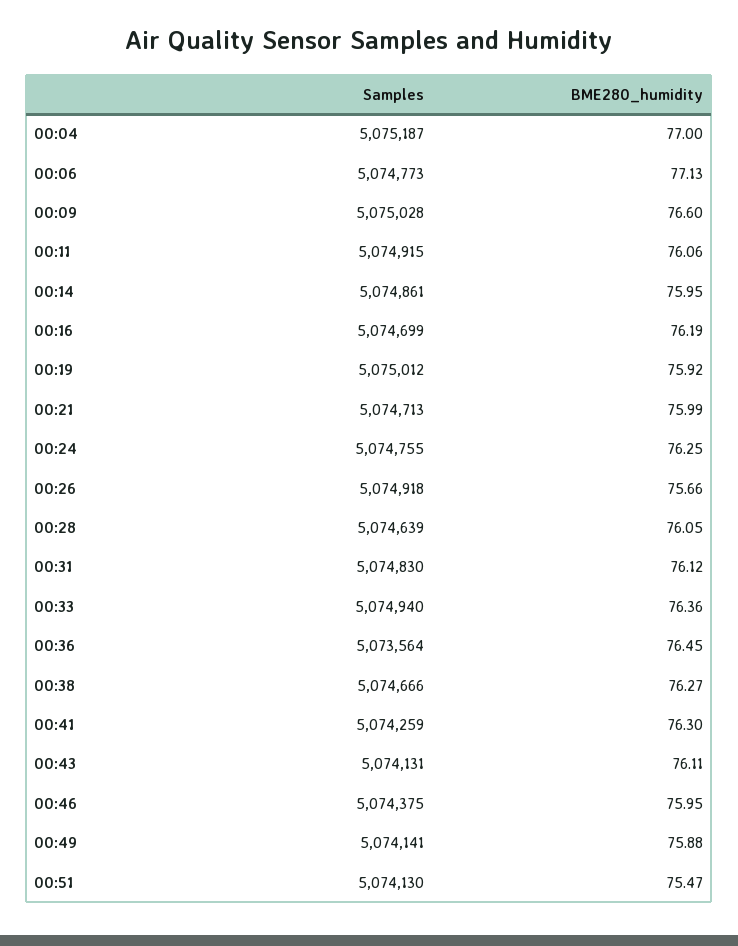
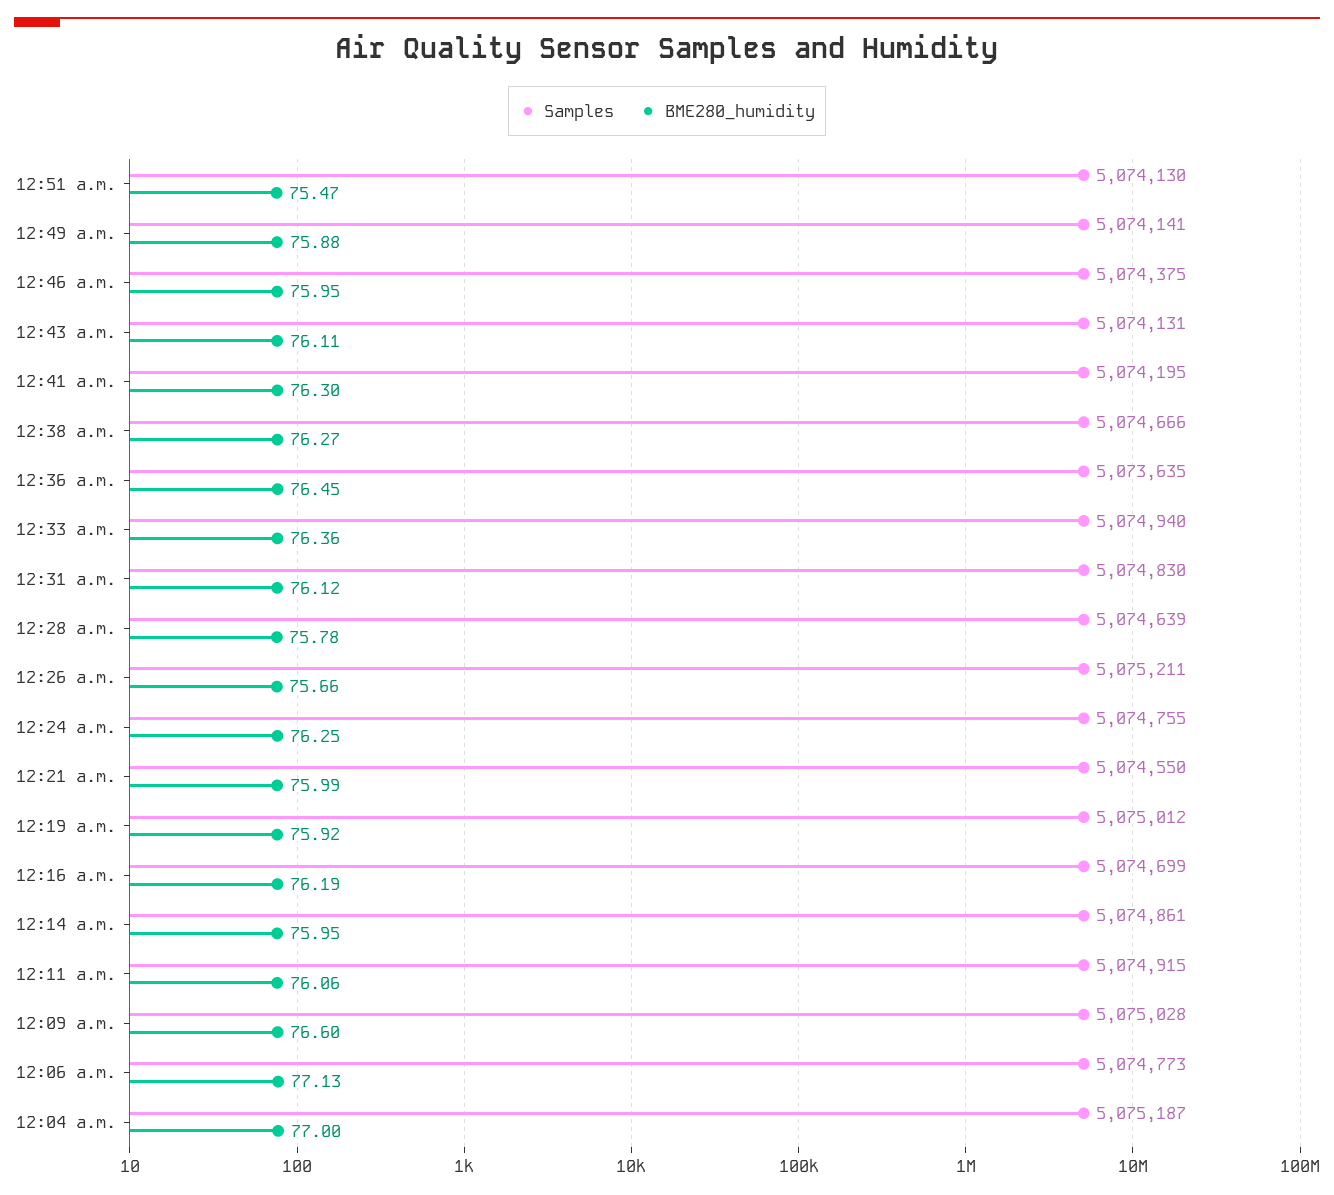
Samples, 00:21: 5074713 -> 5074550
Samples, 00:26: 5074918 -> 5075211
BME280_humidity, 00:28: 76.05 -> 75.78
Samples, 00:36: 5073564 -> 5073635
Samples, 00:41: 5074259 -> 5074195

